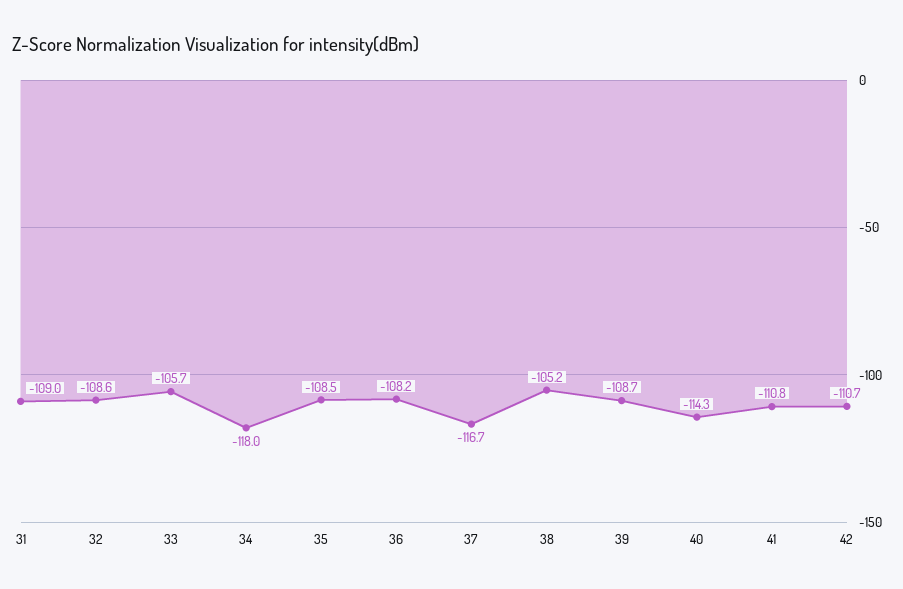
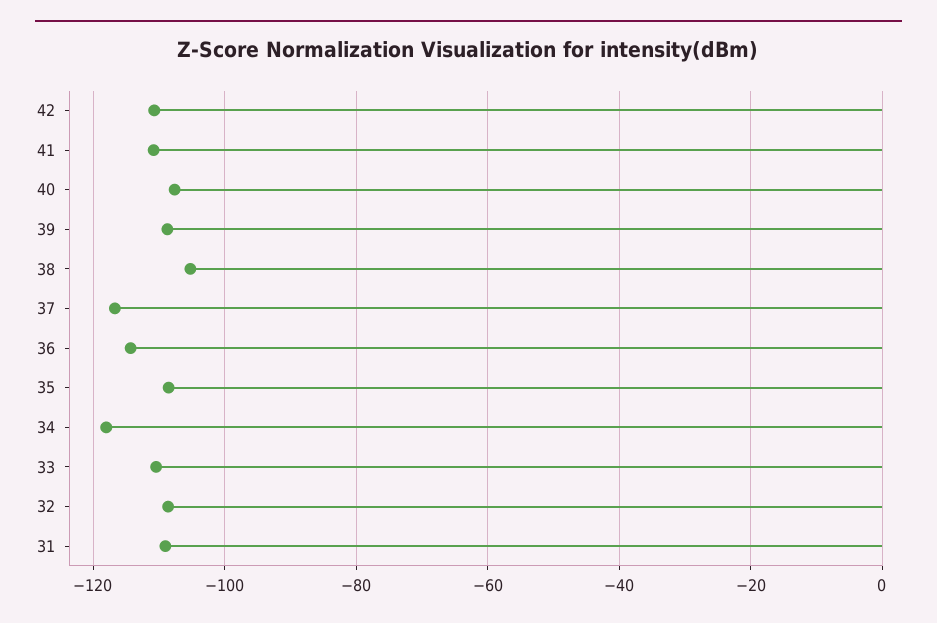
33: -105.7 -> -110
36: -108.2 -> -114
40: -114.3 -> -108

